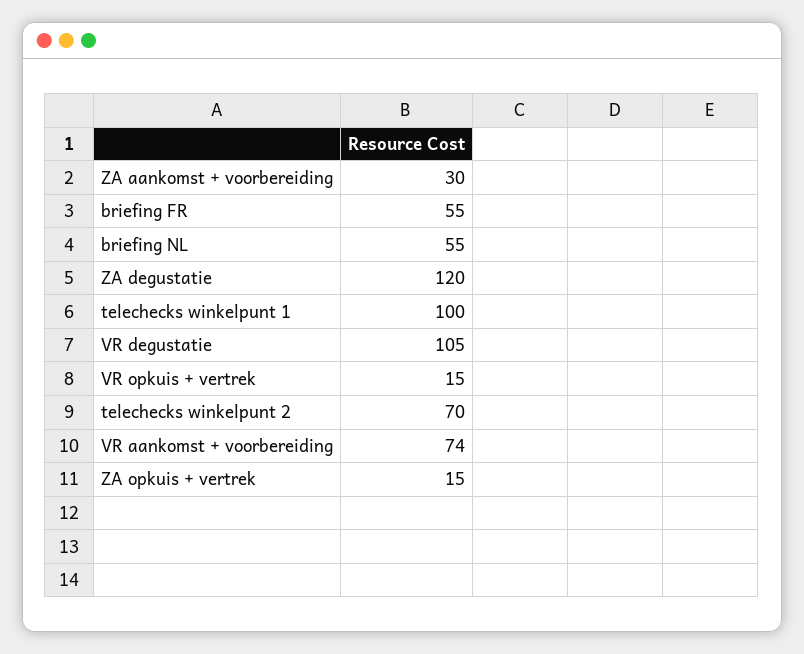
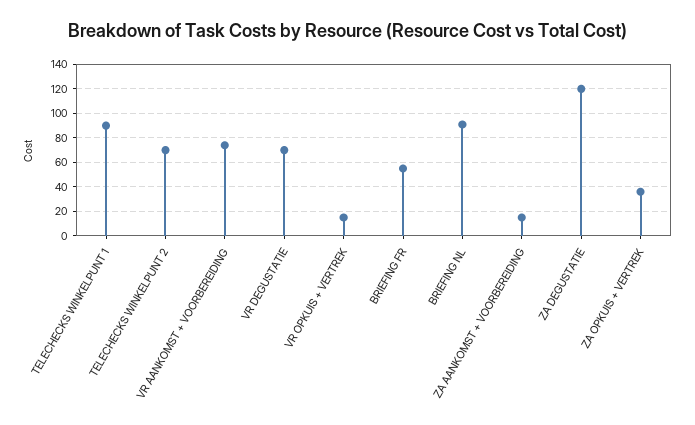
ZA aankomst + voorbereiding: 30 -> 15
briefing NL: 55 -> 90
telechecks winkelpunt 1: 100 -> 90
VR degustatie: 105 -> 70
ZA opkuis + vertrek: 15 -> 35

